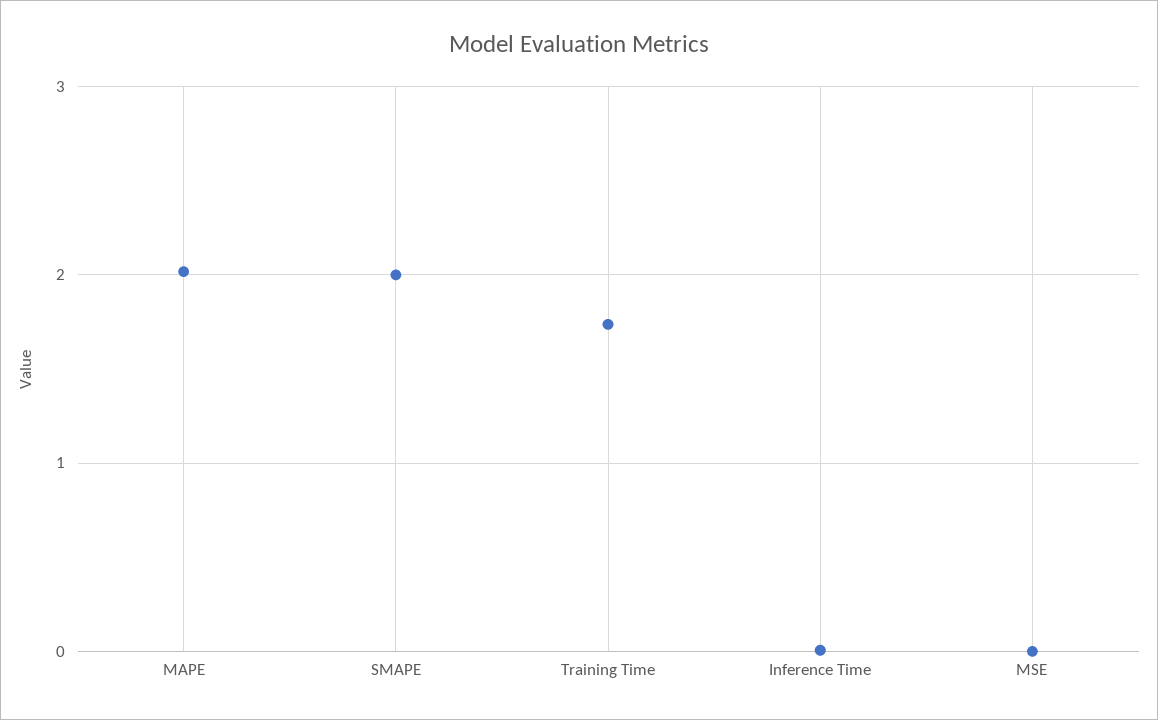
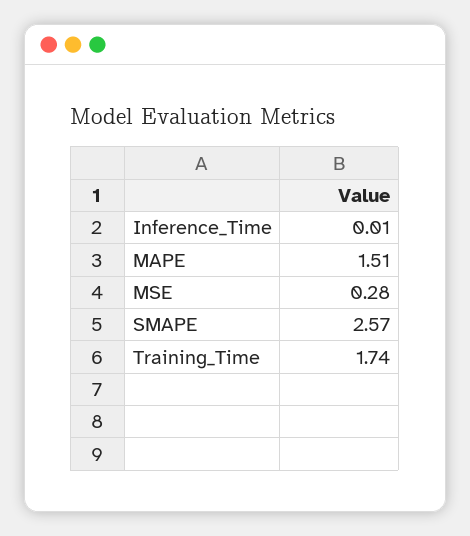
MAPE: 2 -> 1.51
SMAPE: 2 -> 2.57
MSE: 0 -> 0.28

